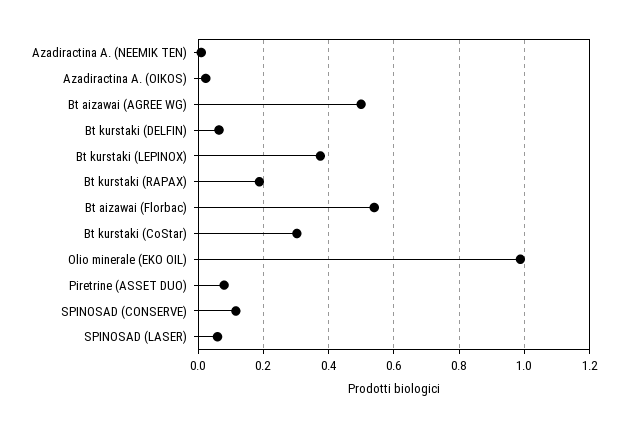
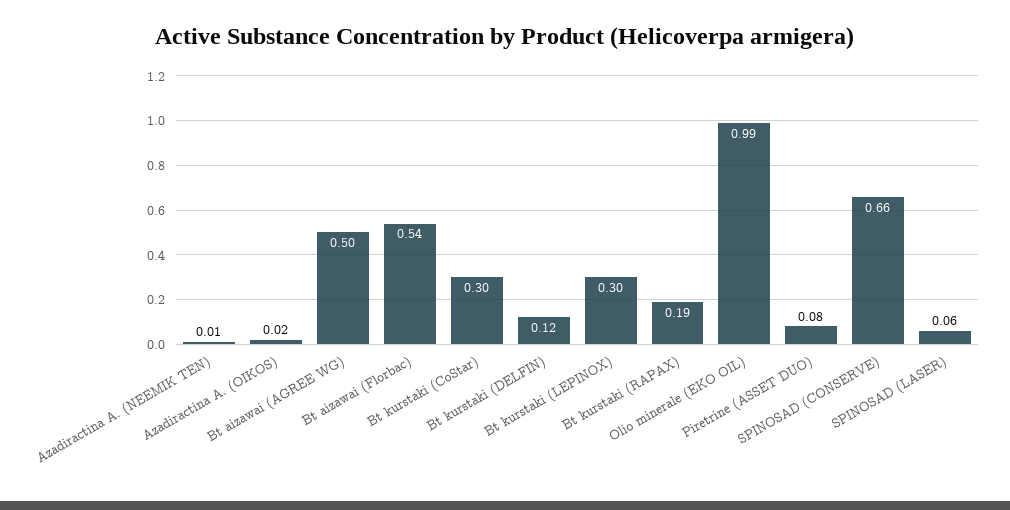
Bt kurstaki (DELFIN): 0.06 -> 0.12
Bt kurstaki (LEPINOX): 0.38 -> 0.3
SPINOSAD (CONSERVE): 0.12 -> 0.66

